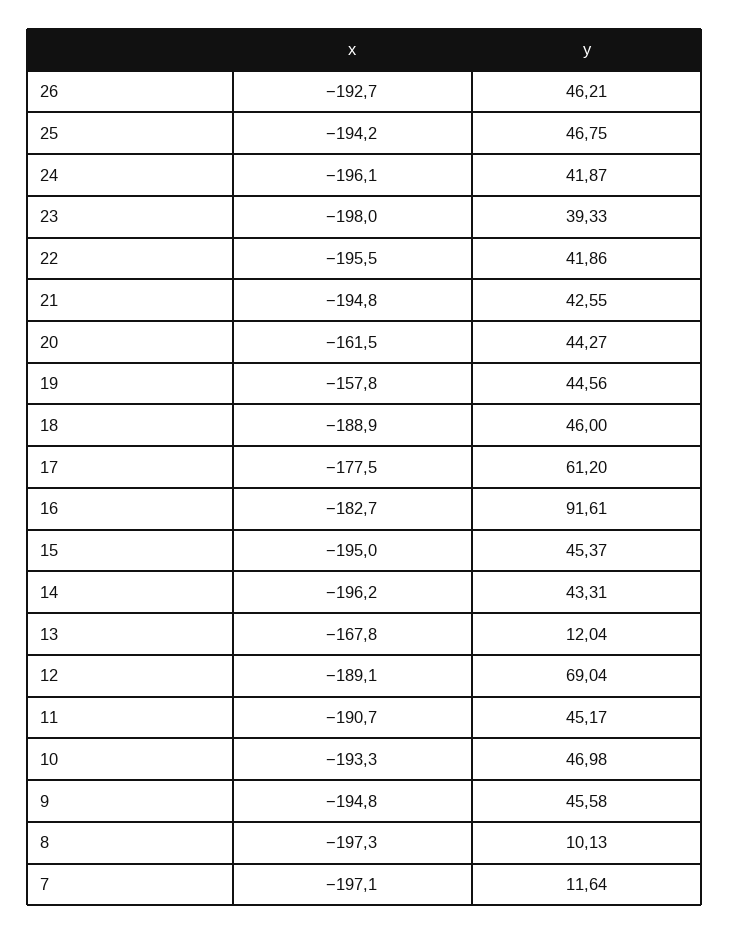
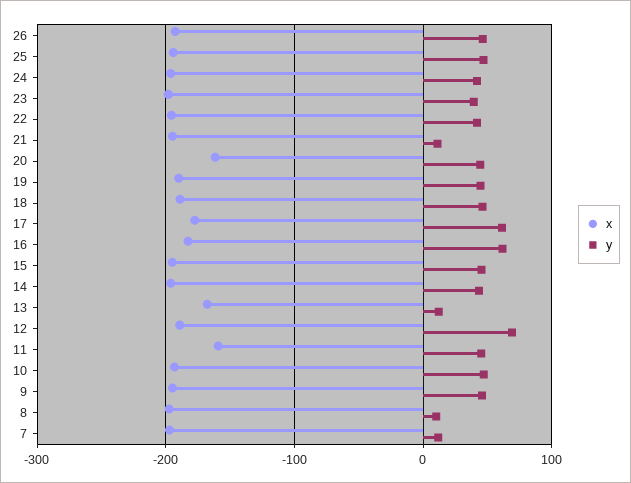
y, 21: 42.55 -> 10
x, 19: -157.8 -> -190
y, 16: 91.61 -> 60
x, 11: -190.7 -> -160

